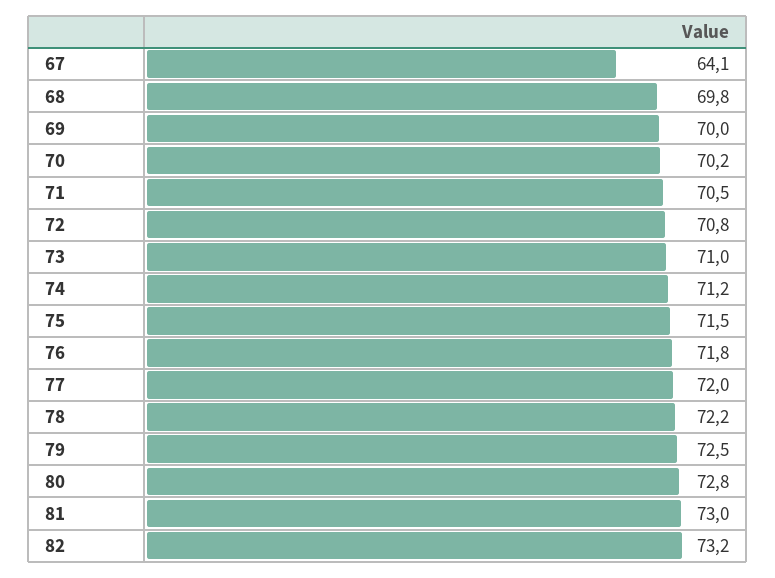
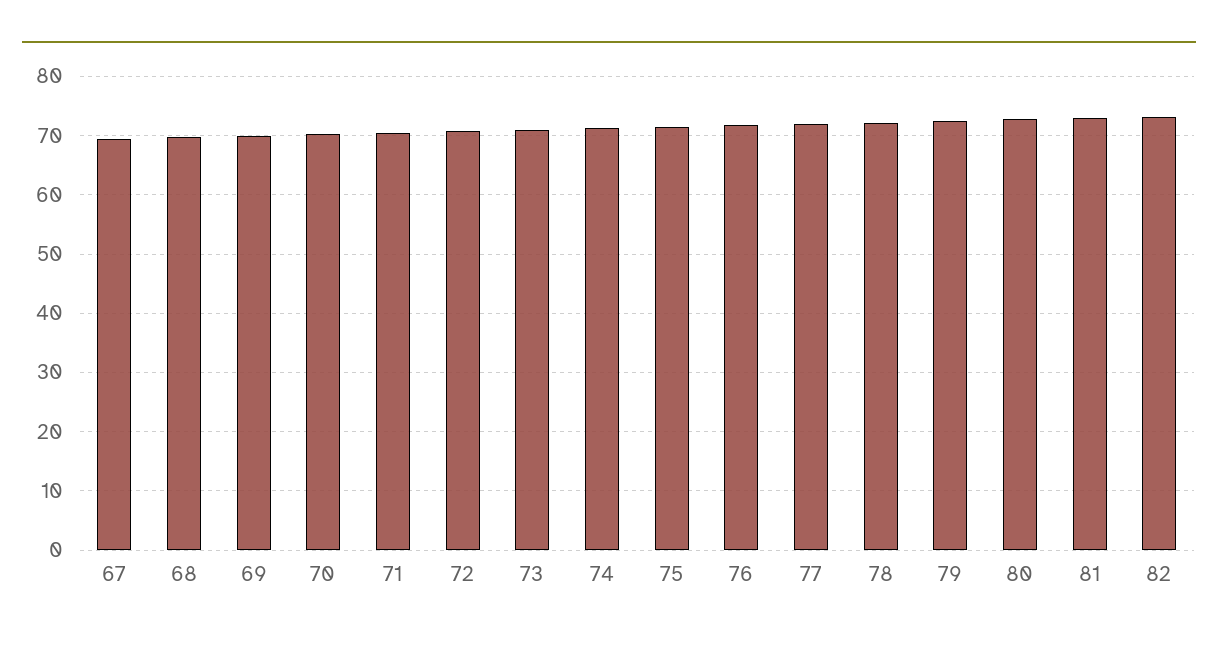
67: 64.1 -> 70

